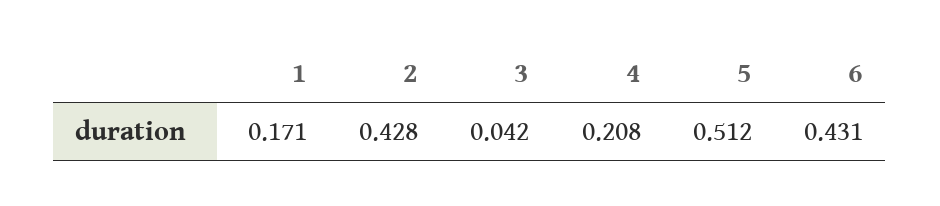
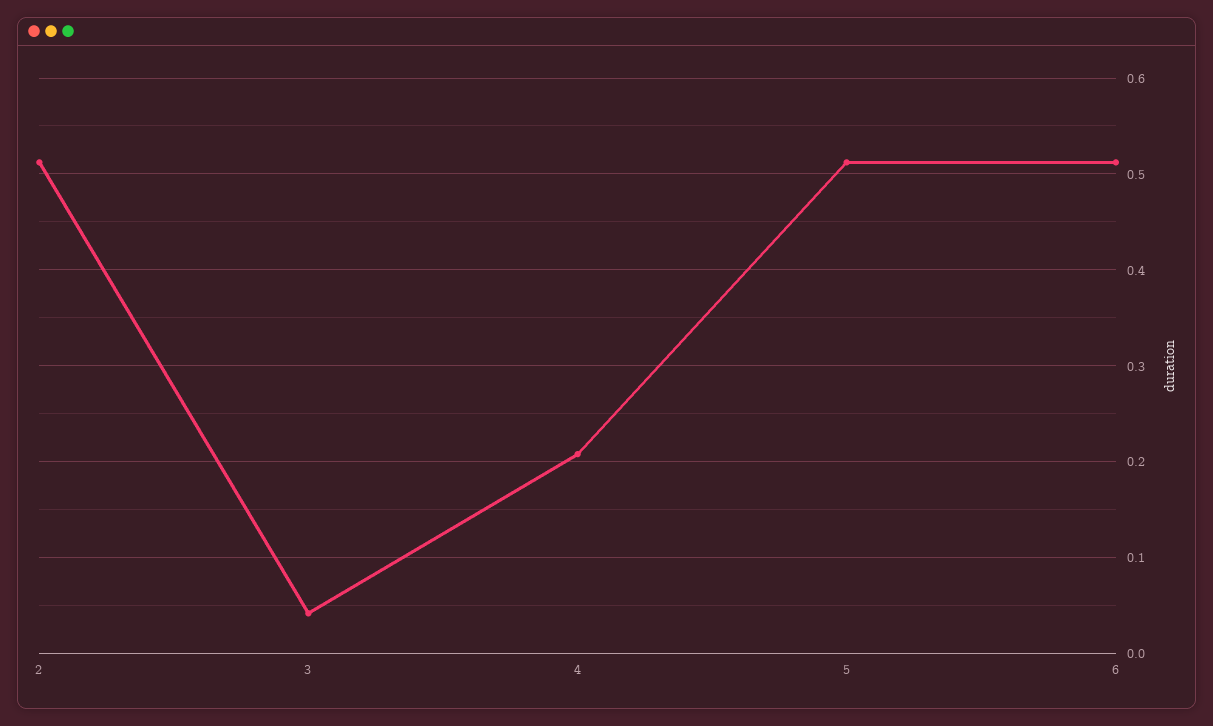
1: 0.171 -> none
2: 0.428 -> 0.51
6: 0.431 -> 0.51

